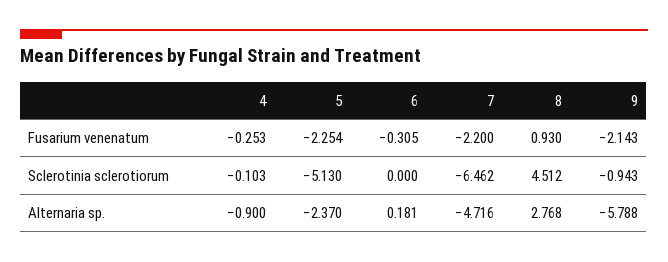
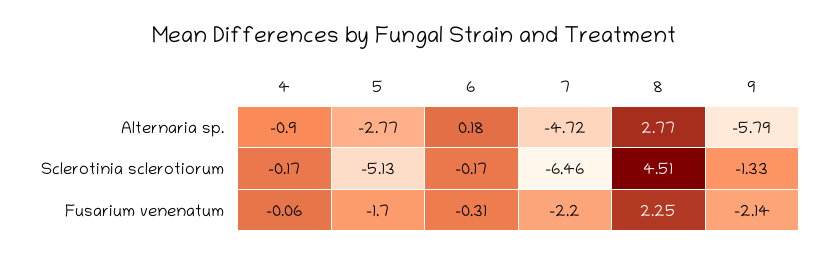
4, Fusarium venenatum: -0.253 -> -0.06
5, Fusarium venenatum: -2.254 -> -1.7
8, Fusarium venenatum: 0.93 -> 2.25
4, Sclerotinia sclerotiorum: -0.103 -> -0.17
6, Sclerotinia sclerotiorum: 0 -> -0.17
9, Sclerotinia sclerotiorum: -0.943 -> -1.33
5, Alternaria sp.: -2.37 -> -2.77

